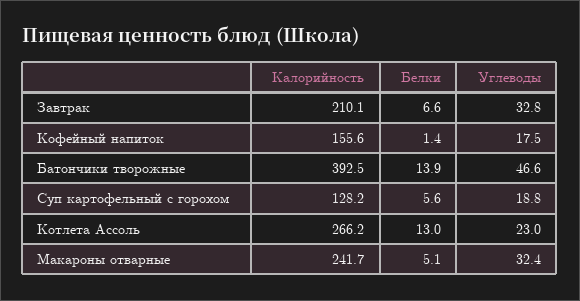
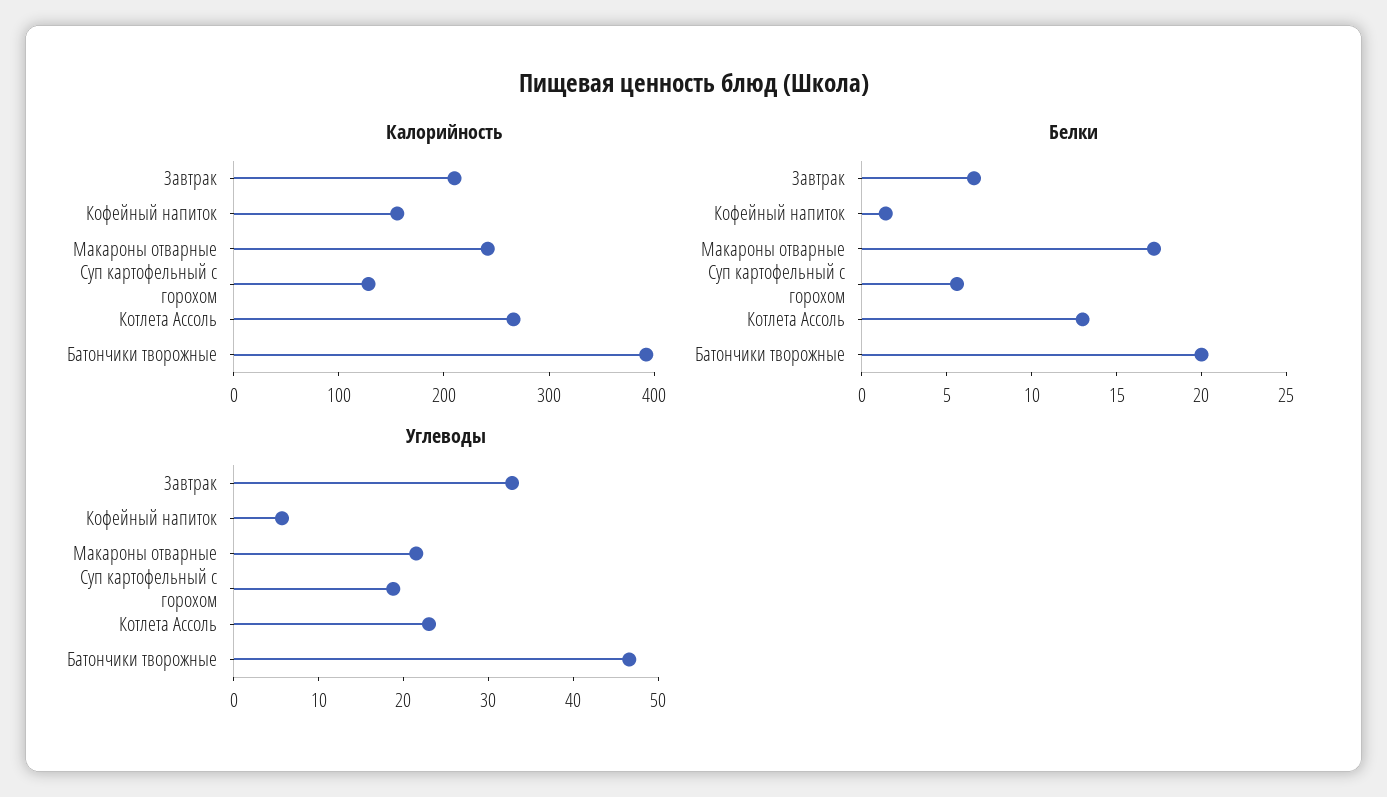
Углеводы, Кофейный напиток: 17.5 -> 6
Белки, Батончики творожные: 13.9 -> 20
Белки, Макароны отварные: 5.1 -> 17
Углеводы, Макароны отварные: 32.4 -> 22

